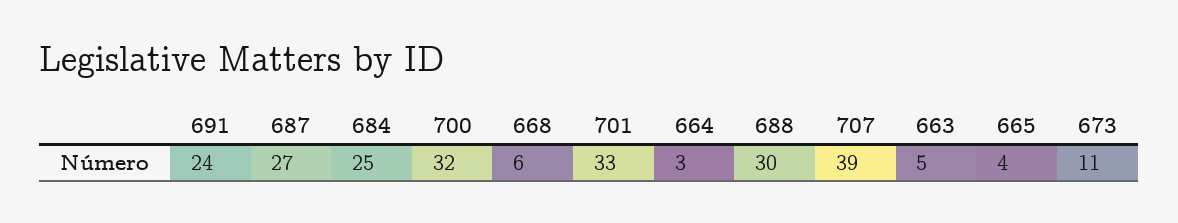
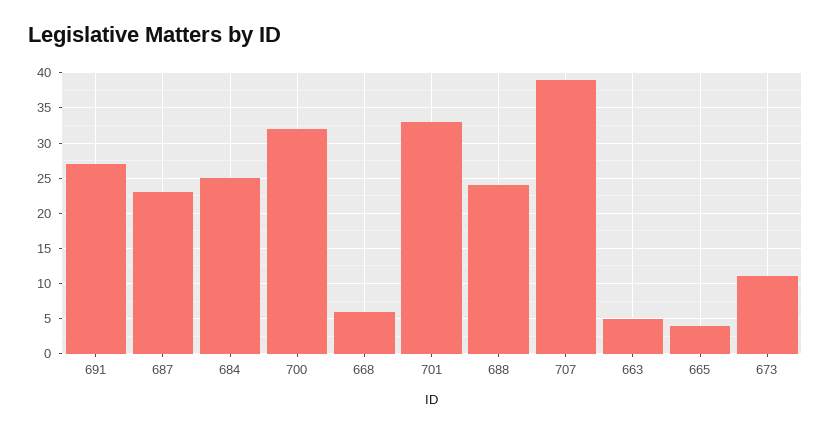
691: 24 -> 27
687: 27 -> 23
664: 3 -> none
688: 30 -> 24

